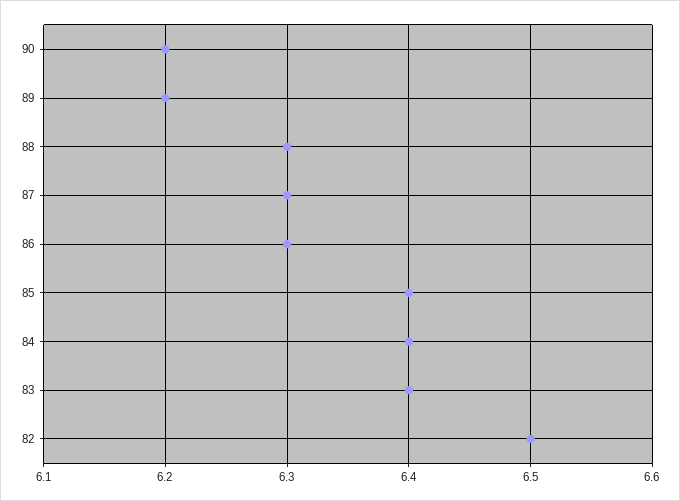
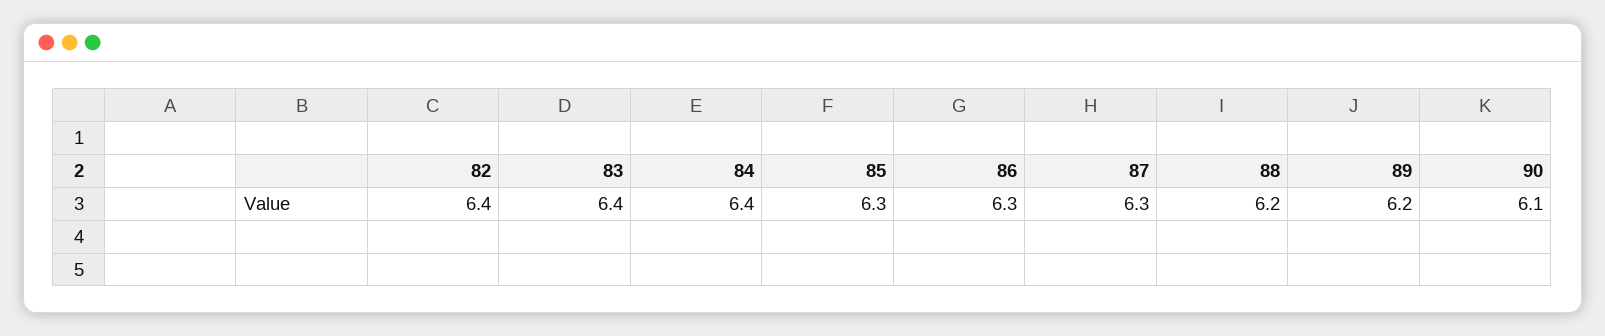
90: 6.2 -> 6.1
88: 6.3 -> 6.2
85: 6.4 -> 6.3
82: 6.5 -> 6.4

